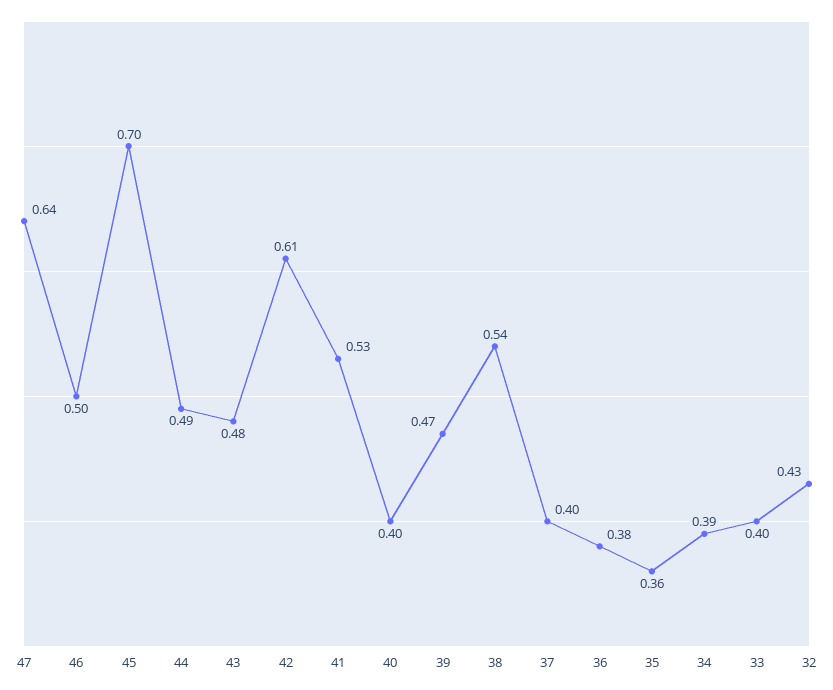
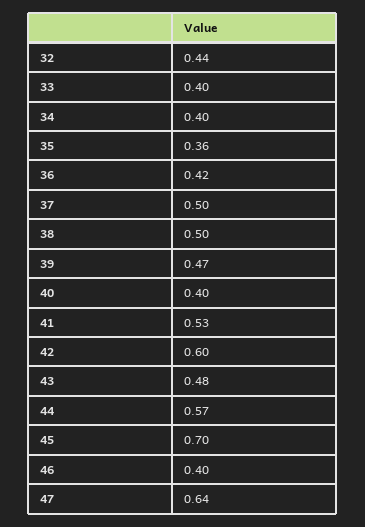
46: 0.5 -> 0.4
44: 0.49 -> 0.57
42: 0.61 -> 0.6
38: 0.54 -> 0.5
37: 0.4 -> 0.5
36: 0.38 -> 0.42
34: 0.39 -> 0.4
32: 0.43 -> 0.44

